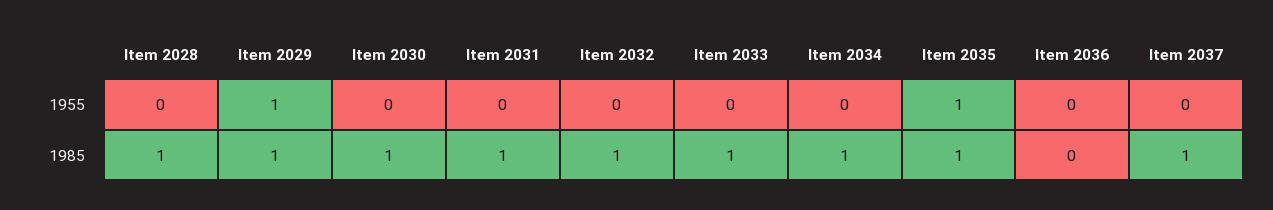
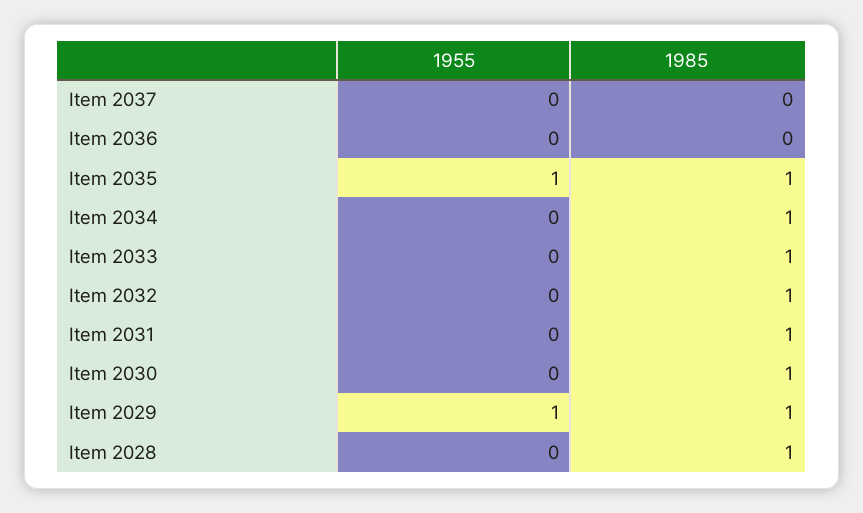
Item 2037, 1985: 1 -> 0

